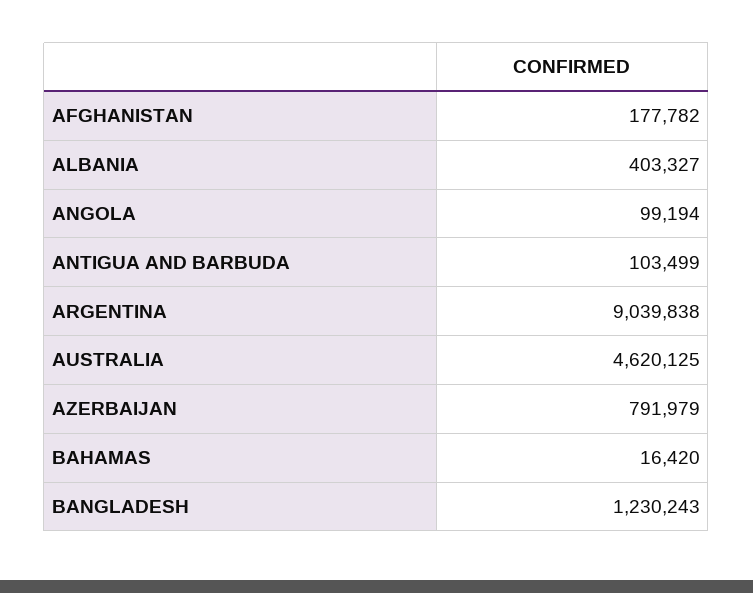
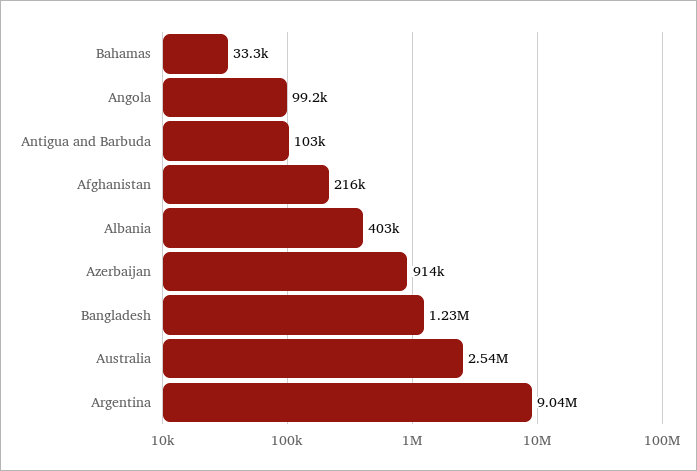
AFGHANISTAN: 177782 -> 216000
AUSTRALIA: 4620125 -> 2540000
AZERBAIJAN: 791979 -> 914000
BAHAMAS: 16420 -> 33300

